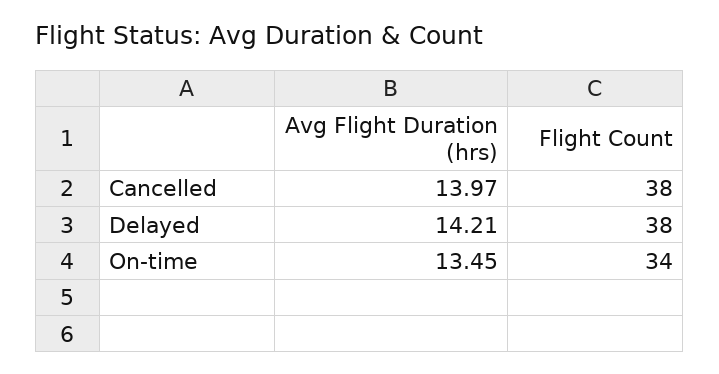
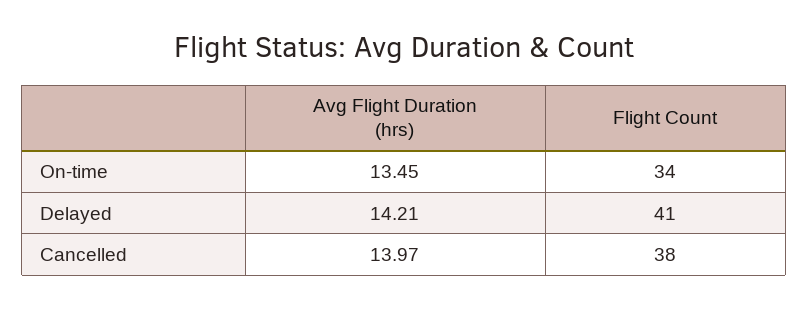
Flight Count, Delayed: 38 -> 41

